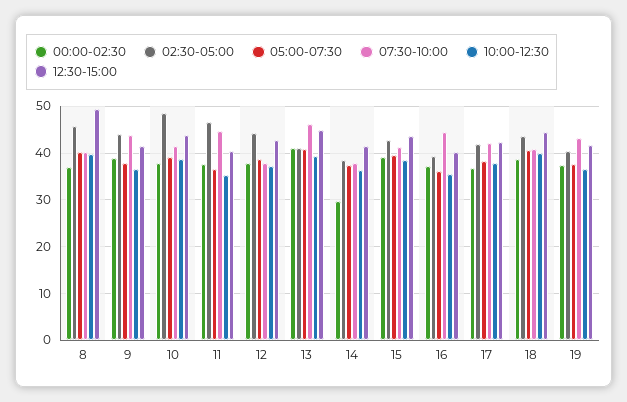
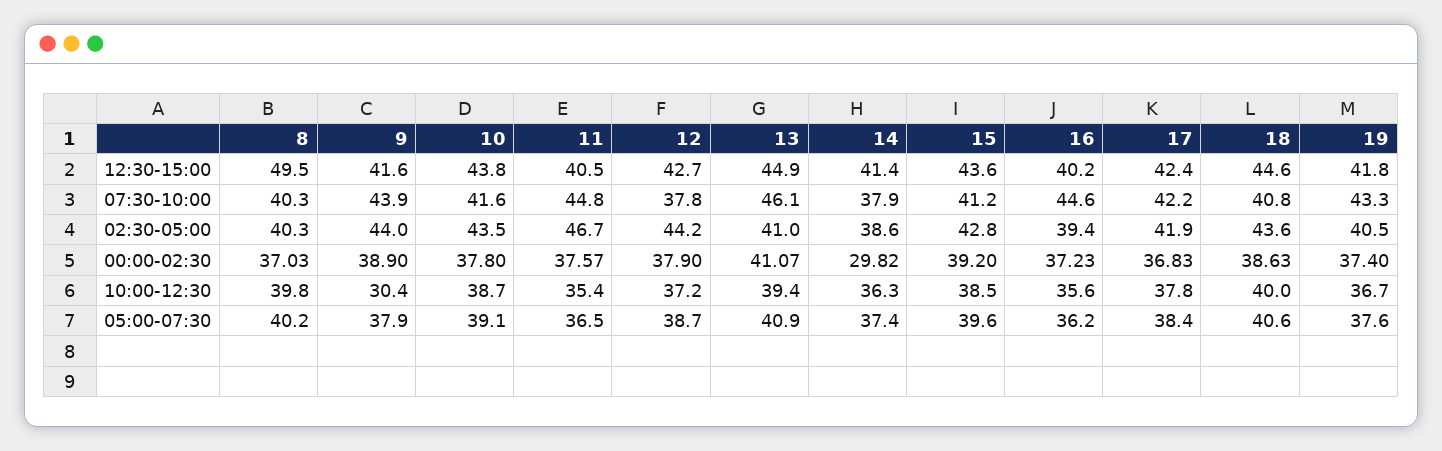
02:30-05:00, 8: 46 -> 40.3
10:00-12:30, 9: 36 -> 30.4
02:30-05:00, 10: 48 -> 43.5

